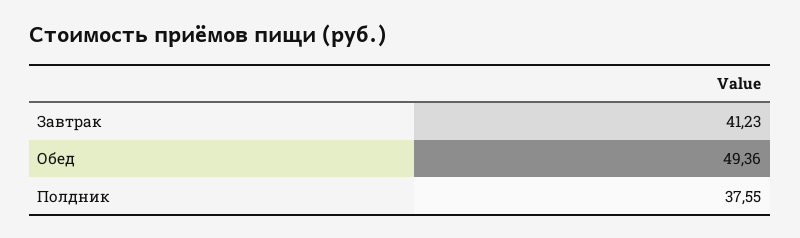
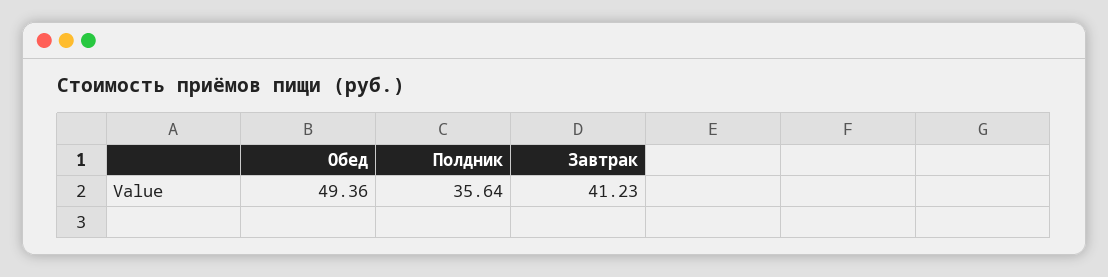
Полдник: 37.55 -> 35.64

